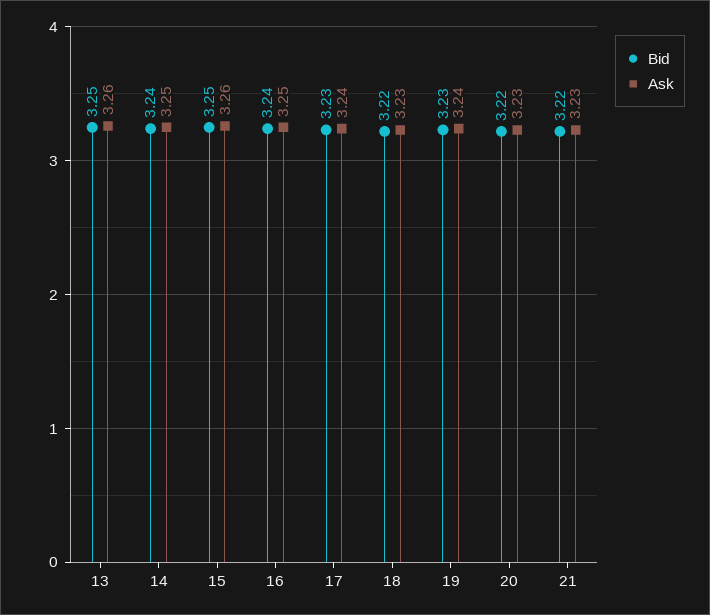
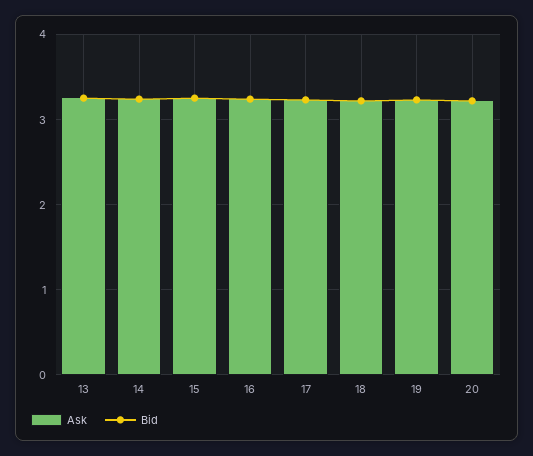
Bid, 21: 3.22 -> none
Ask, 21: 3.23 -> none

